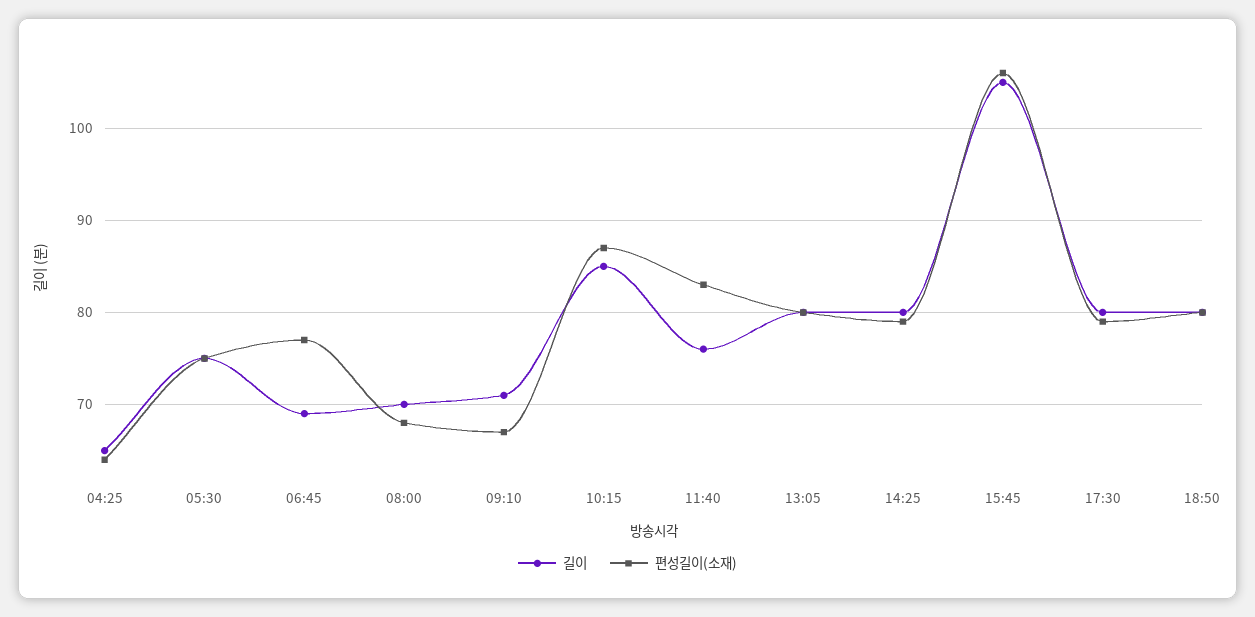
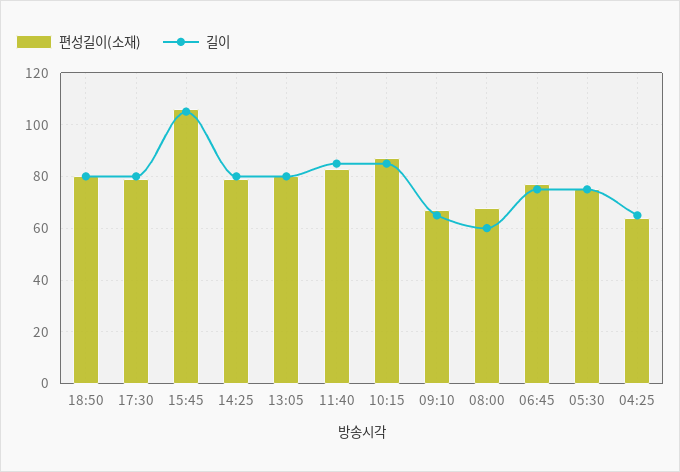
길이, 06:45: 69 -> 75
길이, 08:00: 70 -> 60
길이, 09:10: 71 -> 65
길이, 11:40: 76 -> 85

